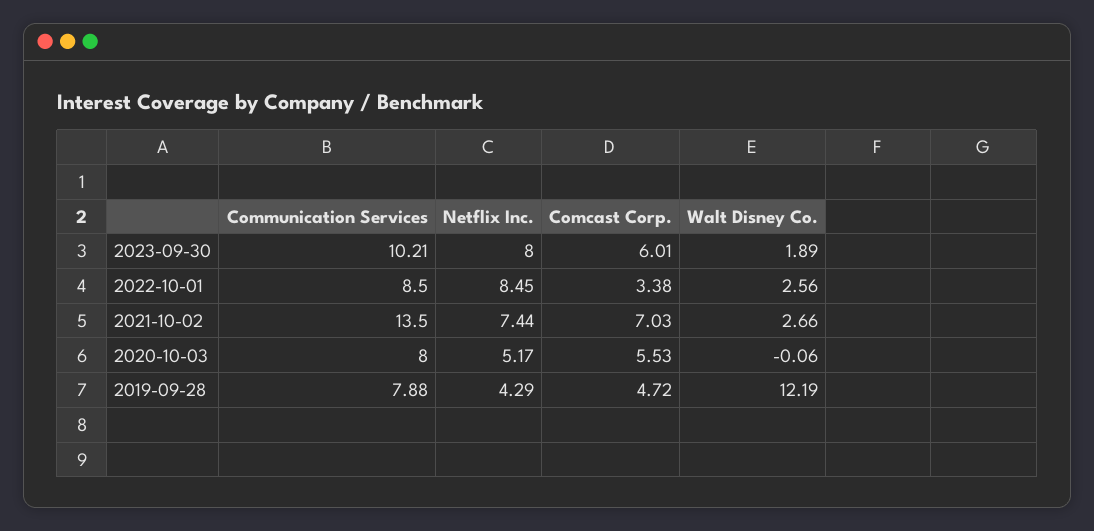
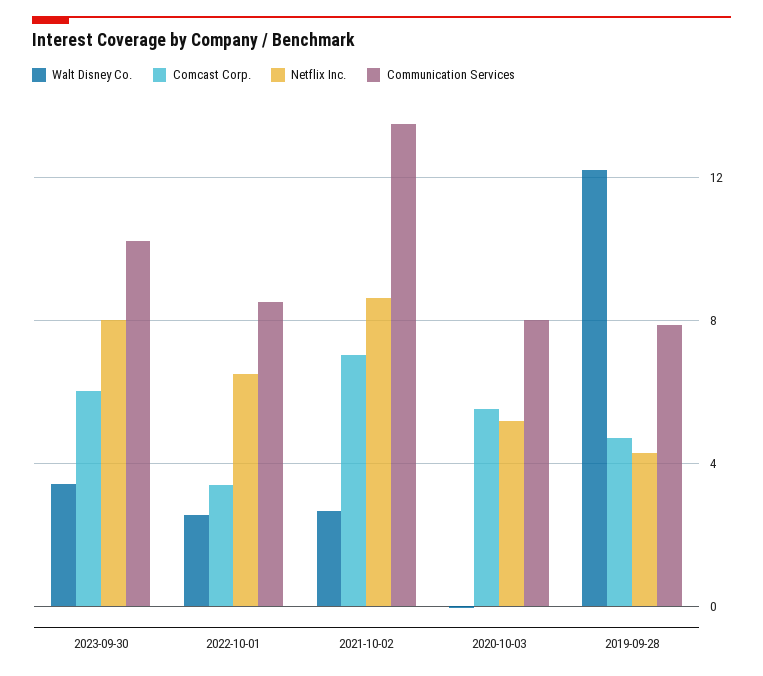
Walt Disney Co., 2023-09-30: 1.89 -> 3.5
Netflix Inc., 2022-10-01: 8.45 -> 6.5
Netflix Inc., 2021-10-02: 7.44 -> 8.5

